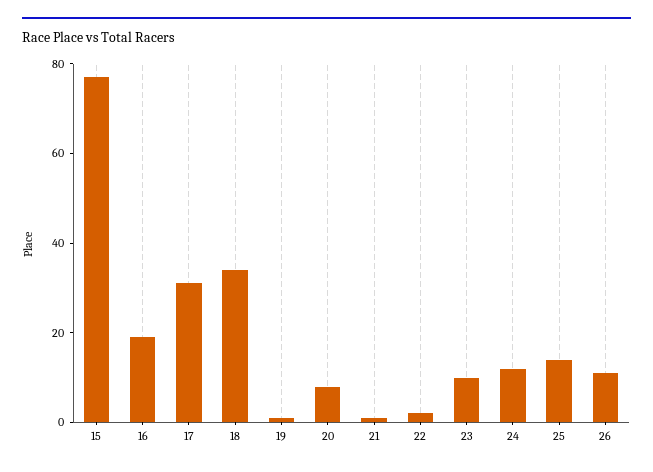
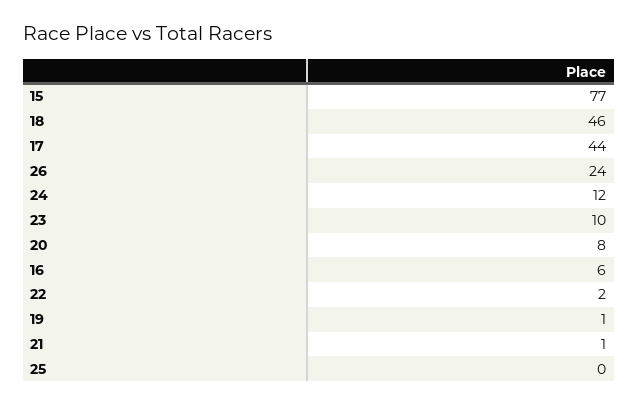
16: 20 -> 6
17: 30 -> 44
18: 35 -> 46
25: 15 -> 0
26: 10 -> 24

